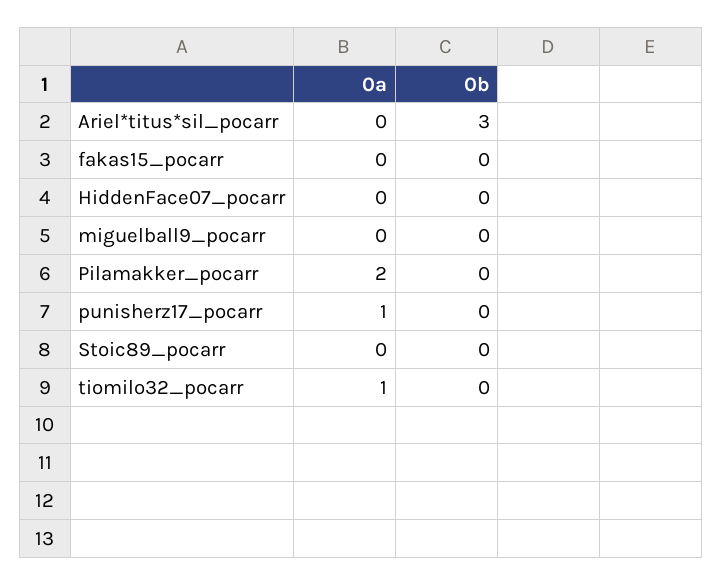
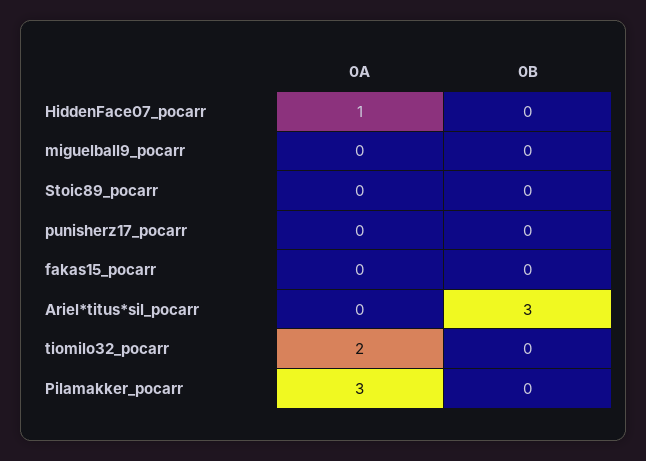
0a, HiddenFace07_pocarr: 0 -> 1
0a, Pilamakker_pocarr: 2 -> 3
0a, punisherz17_pocarr: 1 -> 0
0a, tiomilo32_pocarr: 1 -> 2

